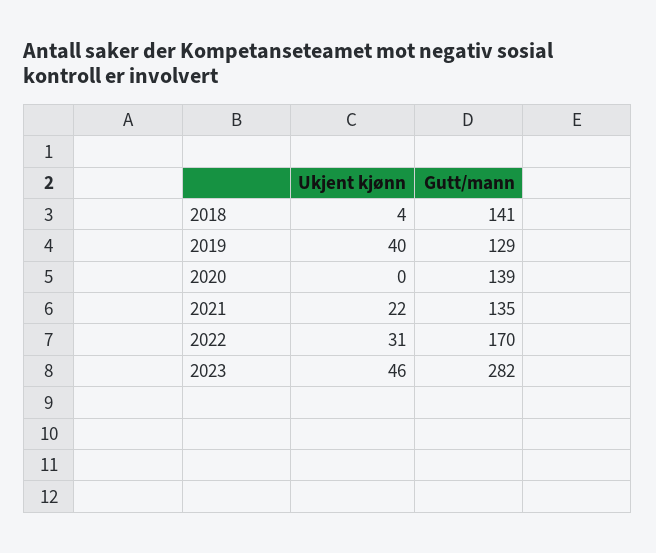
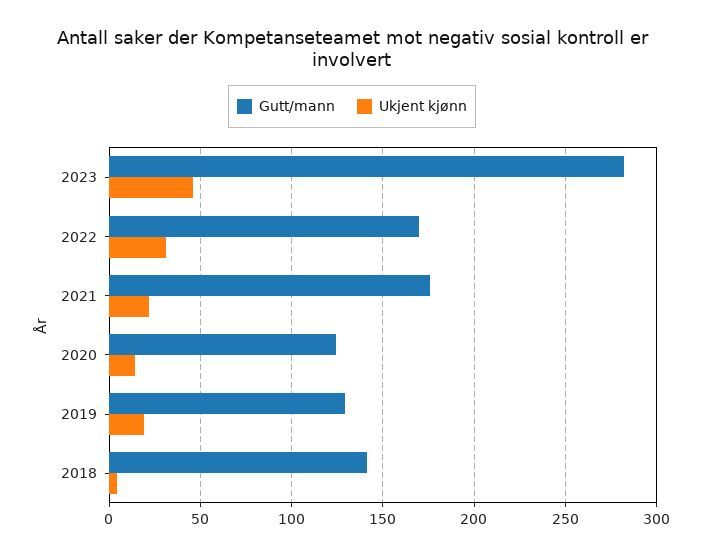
Ukjent kjønn, 2019: 40 -> 20
Ukjent kjønn, 2020: 0 -> 15
Gutt/mann, 2020: 139 -> 125
Gutt/mann, 2021: 135 -> 175

